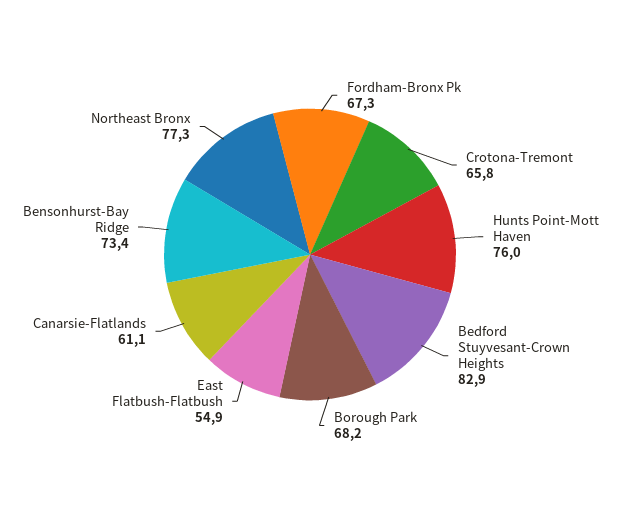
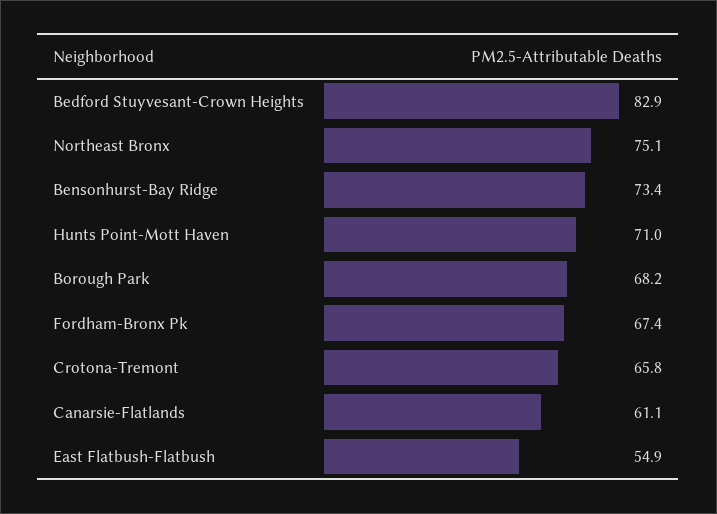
Fordham-Bronx Pk: 67.3 -> 67.4
Hunts Point-Mott Haven: 76 -> 71
Northeast Bronx: 77.3 -> 75.1

